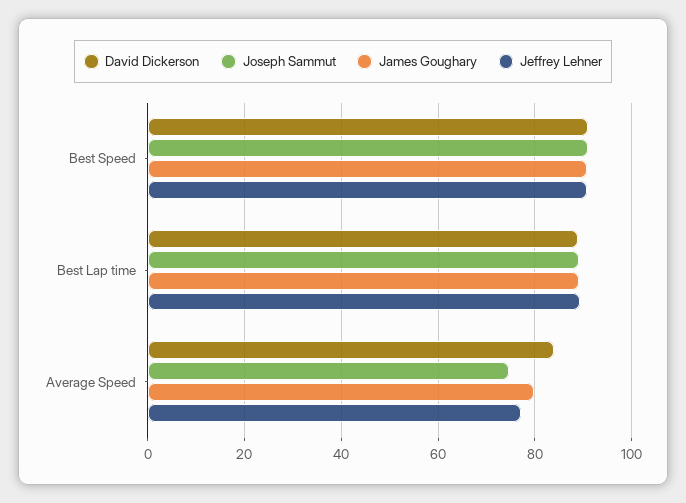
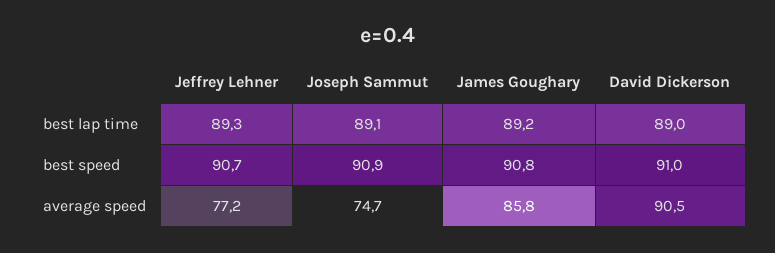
David Dickerson, Average Speed: 84 -> 90.5
James Goughary, Average Speed: 80 -> 85.8

